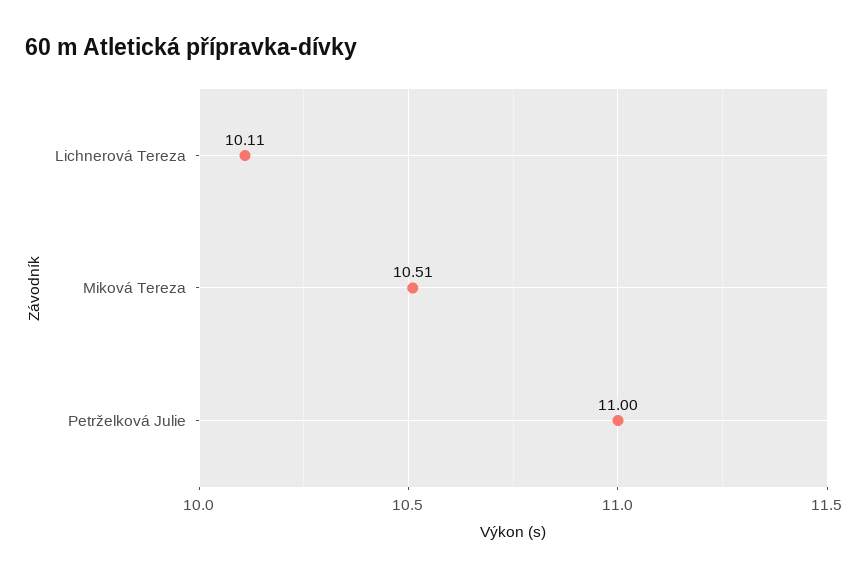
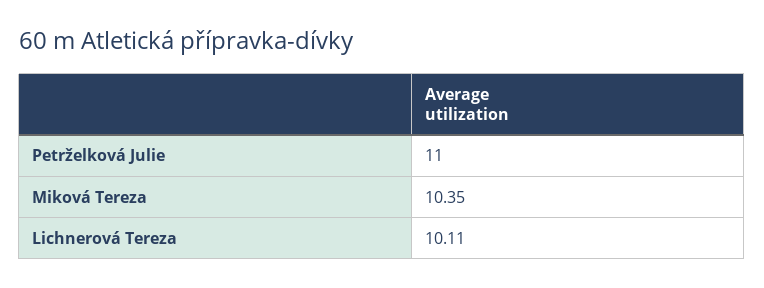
Miková Tereza: 10.51 -> 10.35

